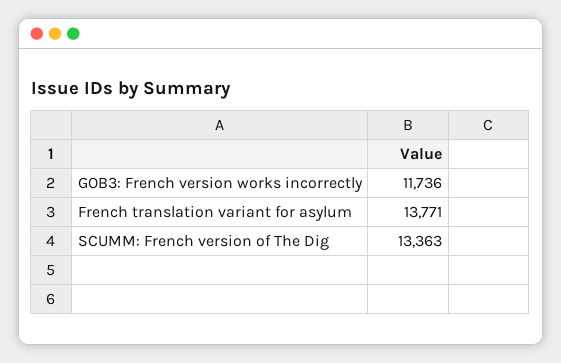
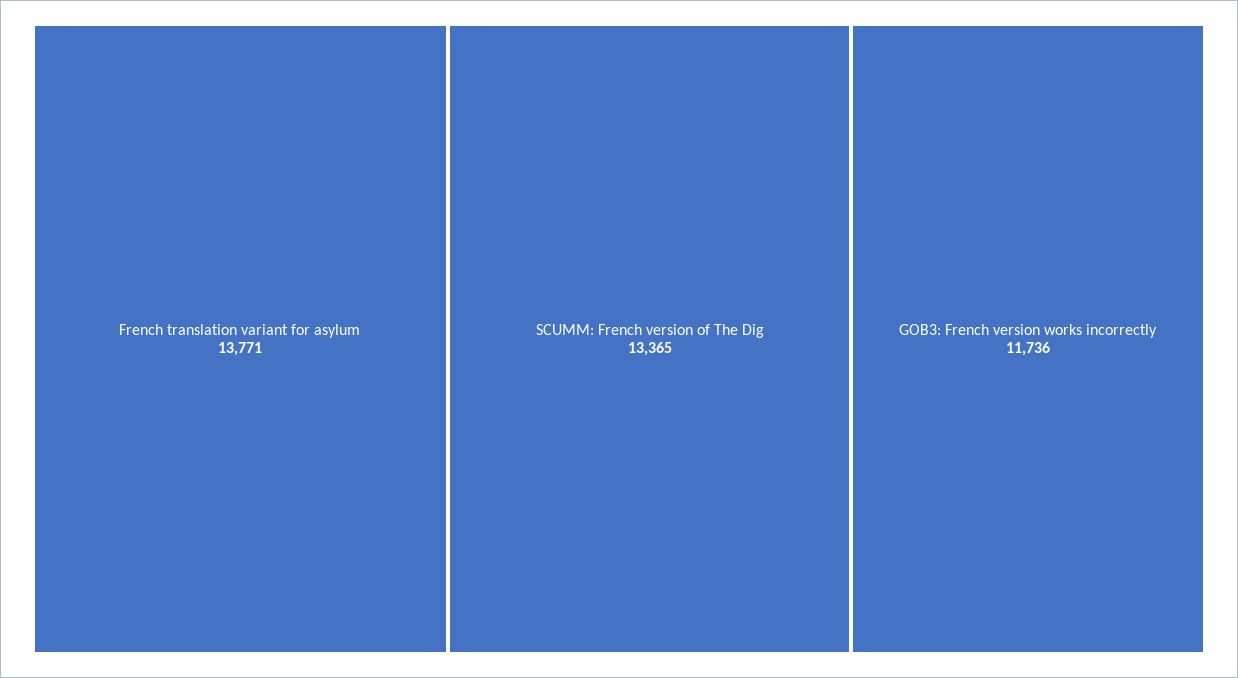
SCUMM: French version of The Dig: 13363 -> 13365

